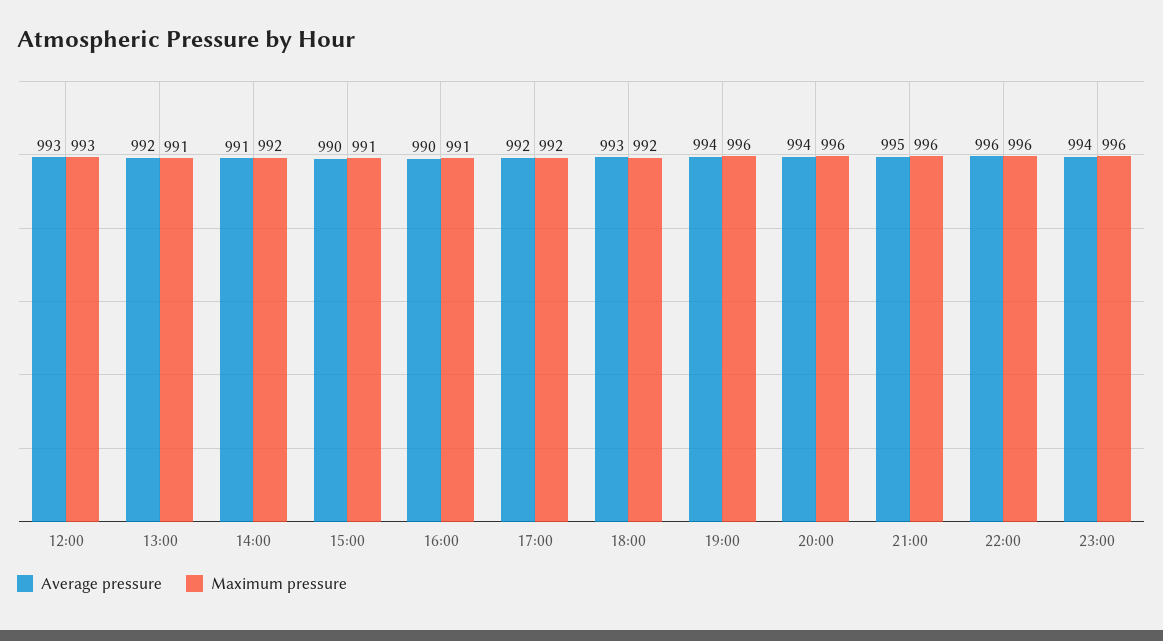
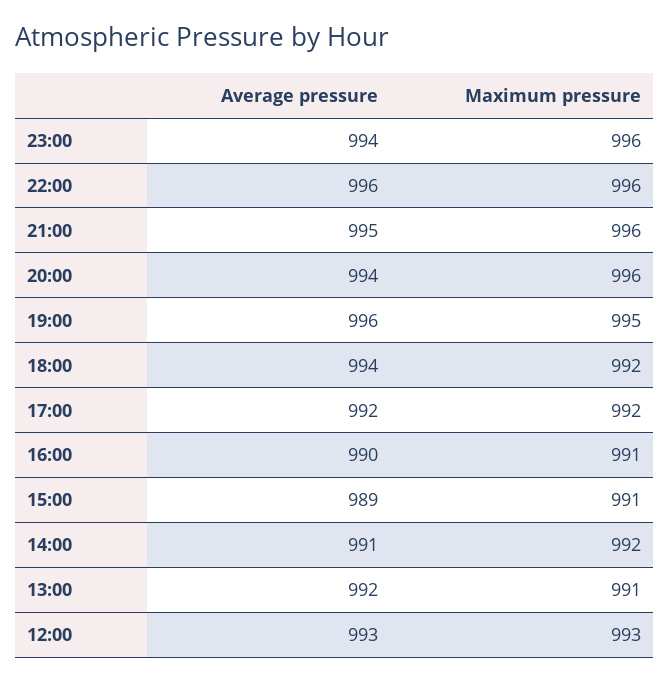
Average pressure, 15:00: 990 -> 989
Average pressure, 18:00: 993 -> 994
Average pressure, 19:00: 994 -> 996
Maximum pressure, 19:00: 996 -> 995

